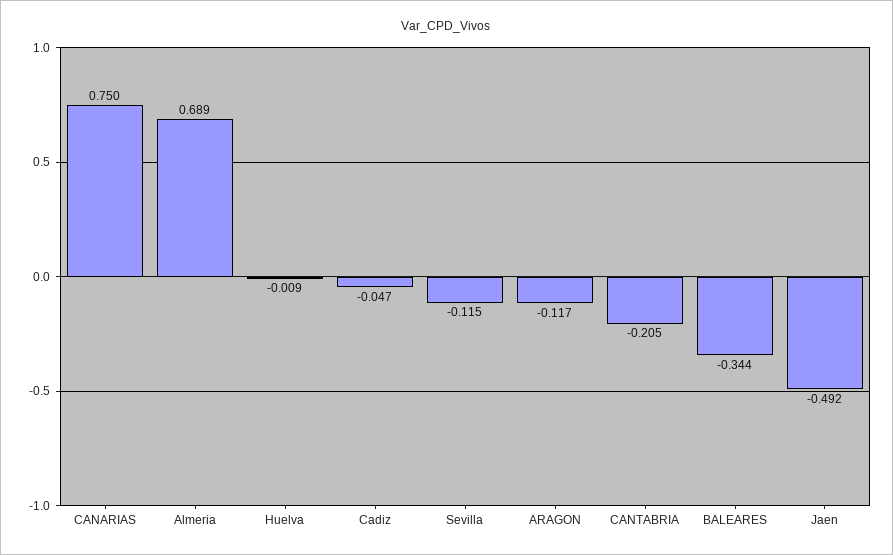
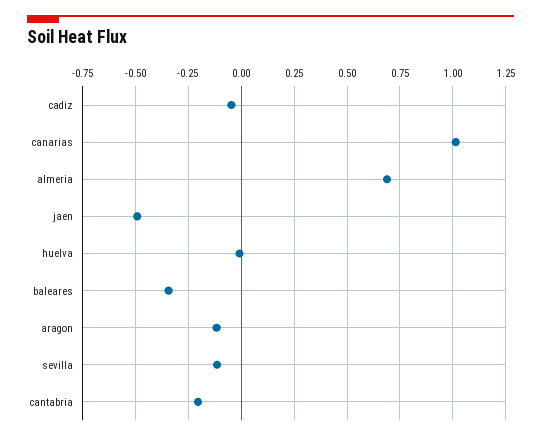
CANARIAS: 0.75 -> 1

